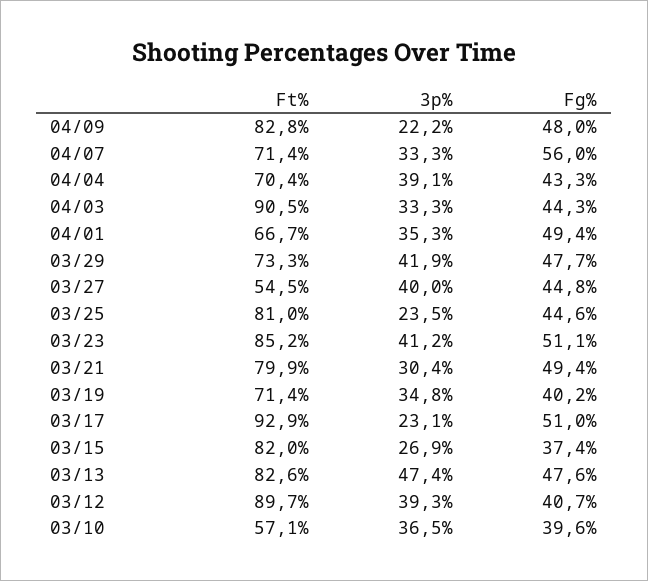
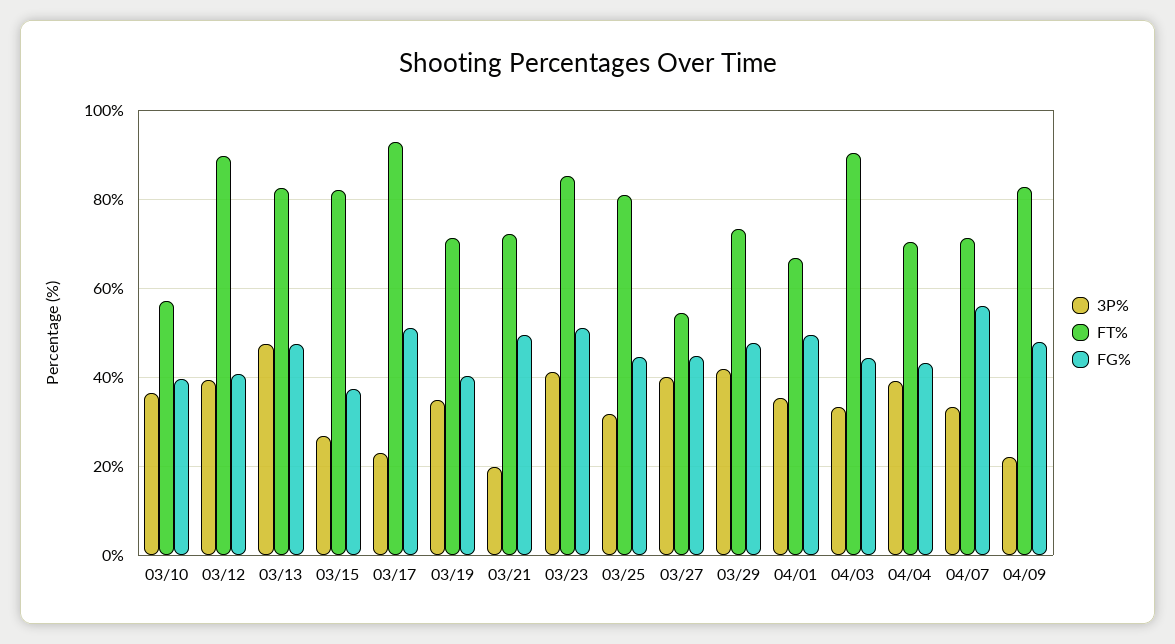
3p%, 03/25: 23.5 -> 32
Ft%, 03/21: 79.9 -> 72
3p%, 03/21: 30.4 -> 20

